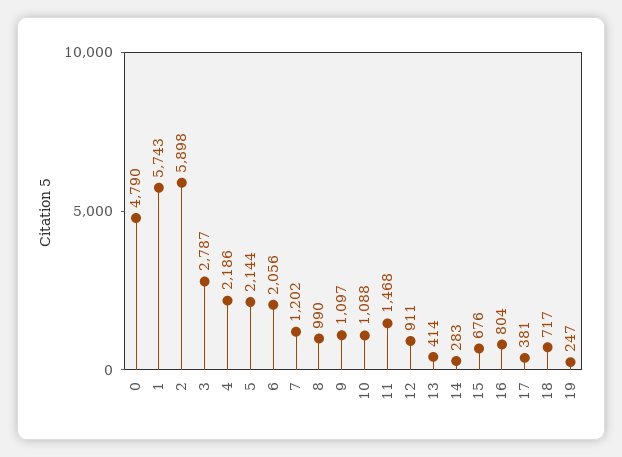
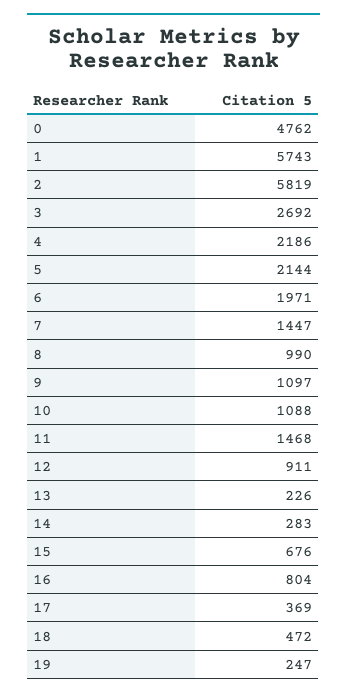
0: 4790 -> 4762
2: 5898 -> 5819
3: 2787 -> 2692
6: 2056 -> 1971
7: 1202 -> 1447
13: 414 -> 226
17: 381 -> 369
18: 717 -> 472

